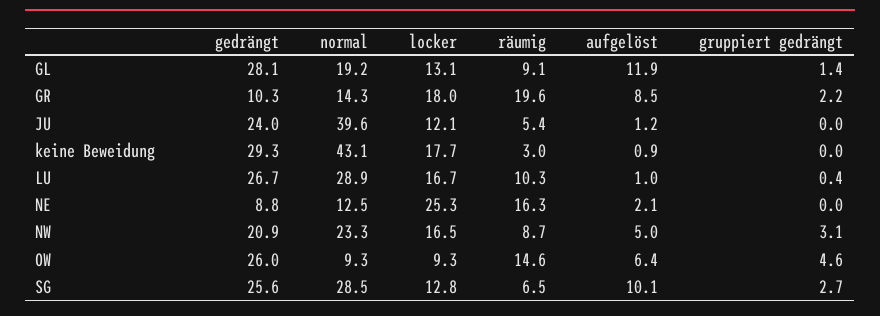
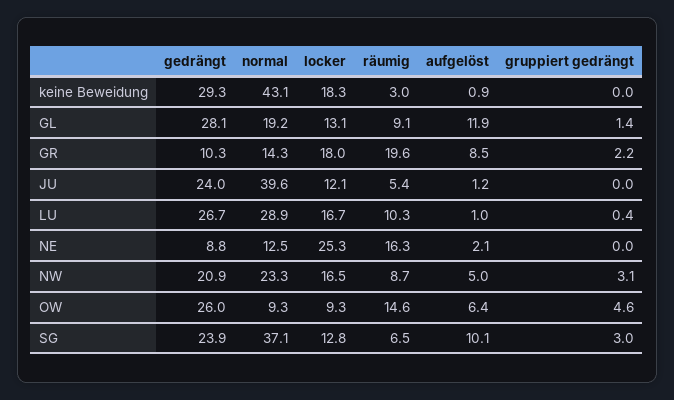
locker, keine Beweidung: 17.7 -> 18.3
gedrängt, SG: 25.6 -> 23.9
normal, SG: 28.5 -> 37.1
gruppiert gedrängt, SG: 2.7 -> 3

